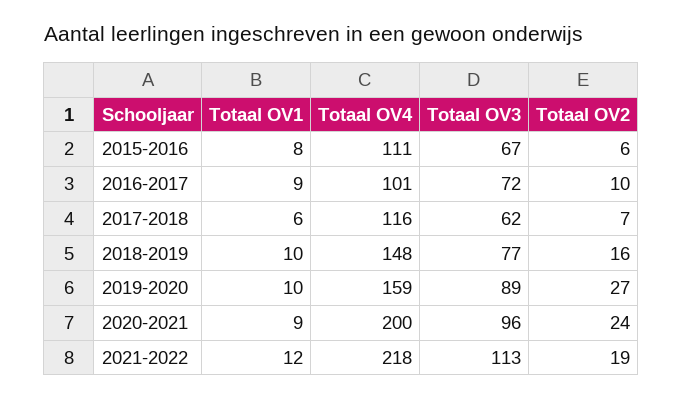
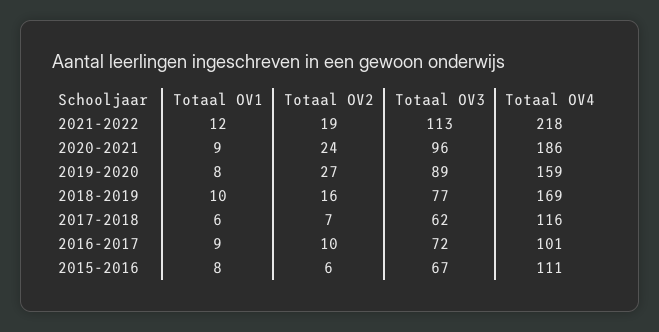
Totaal OV4, 2018-2019: 148 -> 169
Totaal OV1, 2019-2020: 10 -> 8
Totaal OV4, 2020-2021: 200 -> 186

